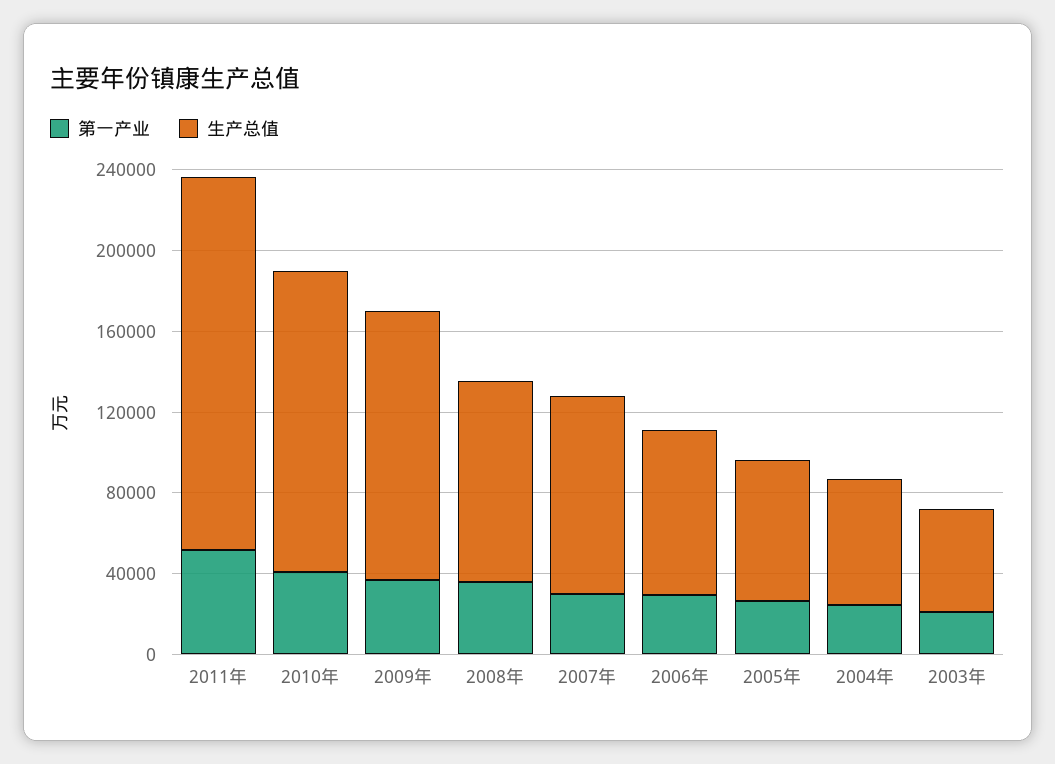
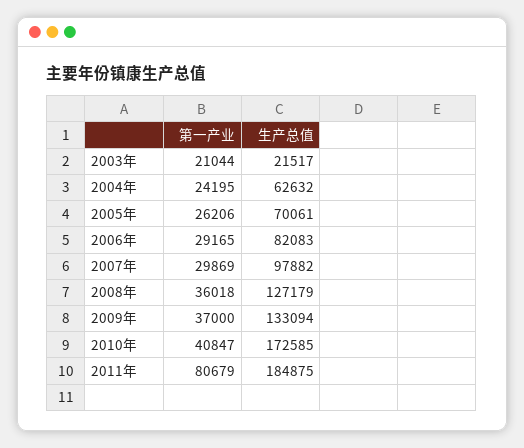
第一产业, 2011年: 50000 -> 80679
生产总值, 2010年: 150000 -> 172585
生产总值, 2008年: 100000 -> 127179
生产总值, 2003年: 50000 -> 21517

